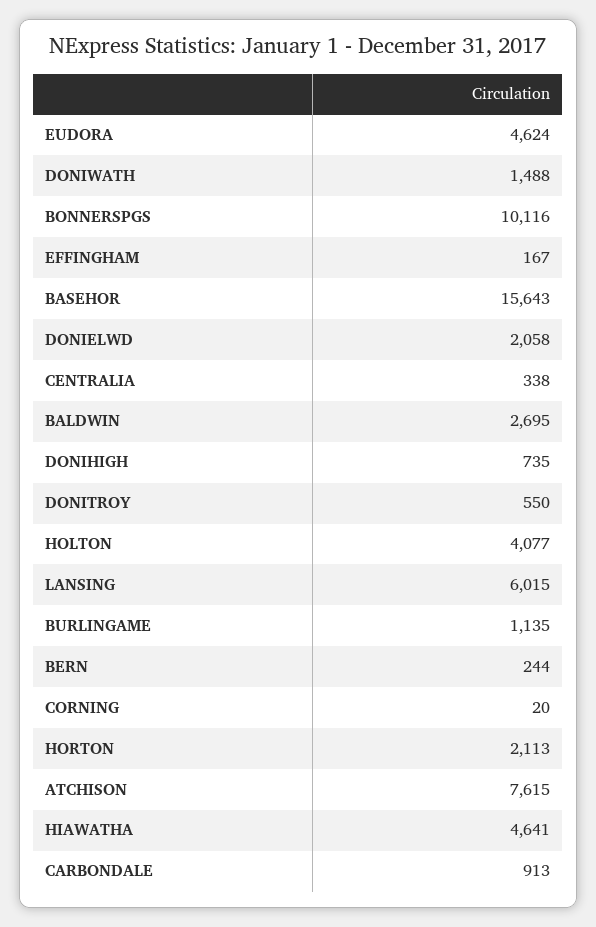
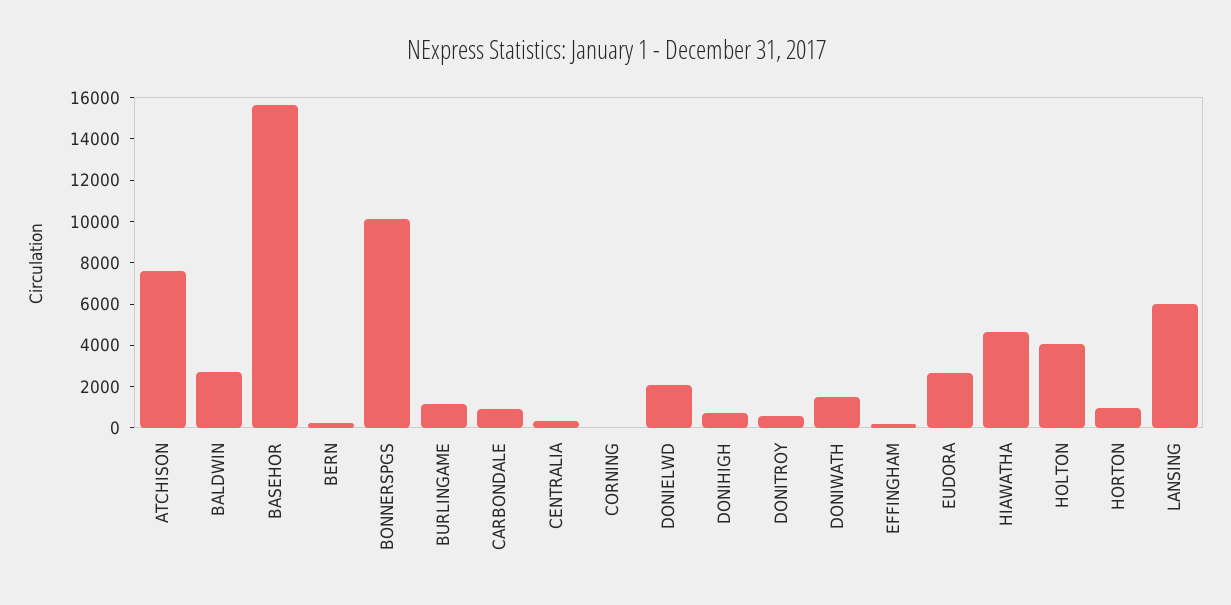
EUDORA: 4624 -> 2500
HORTON: 2113 -> 1000

